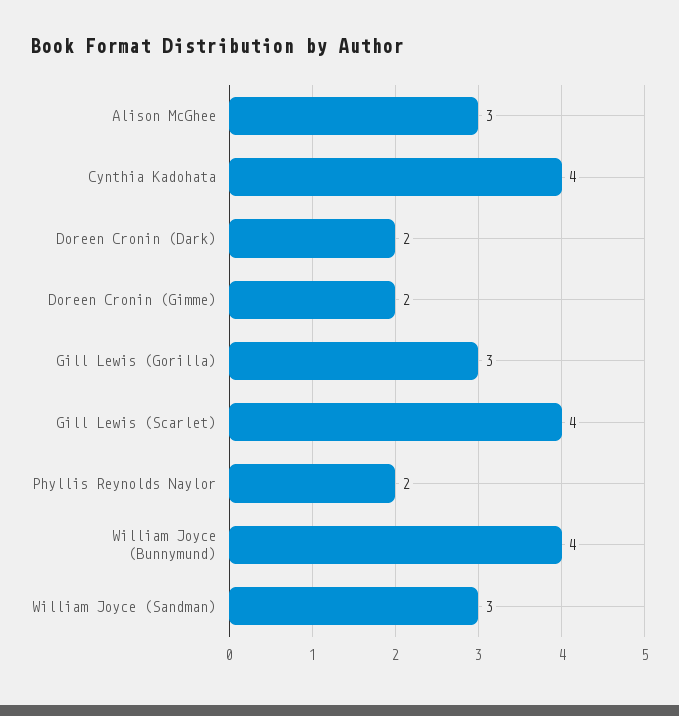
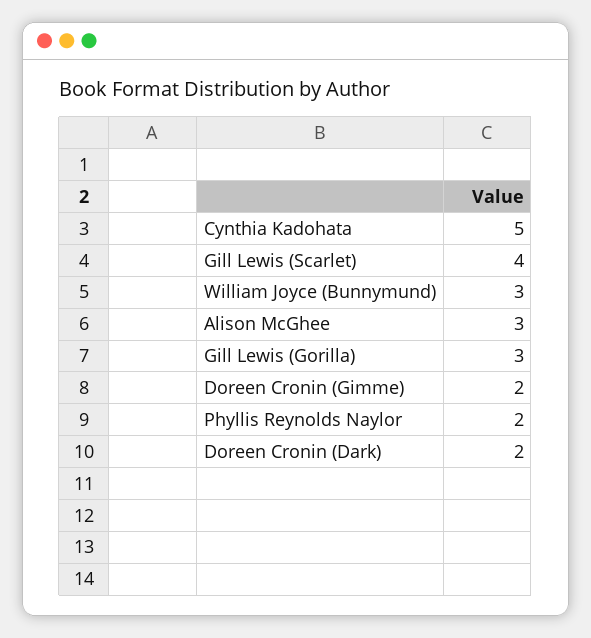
Cynthia Kadohata: 4 -> 5
William Joyce (Bunnymund): 4 -> 3
William Joyce (Sandman): 3 -> none

